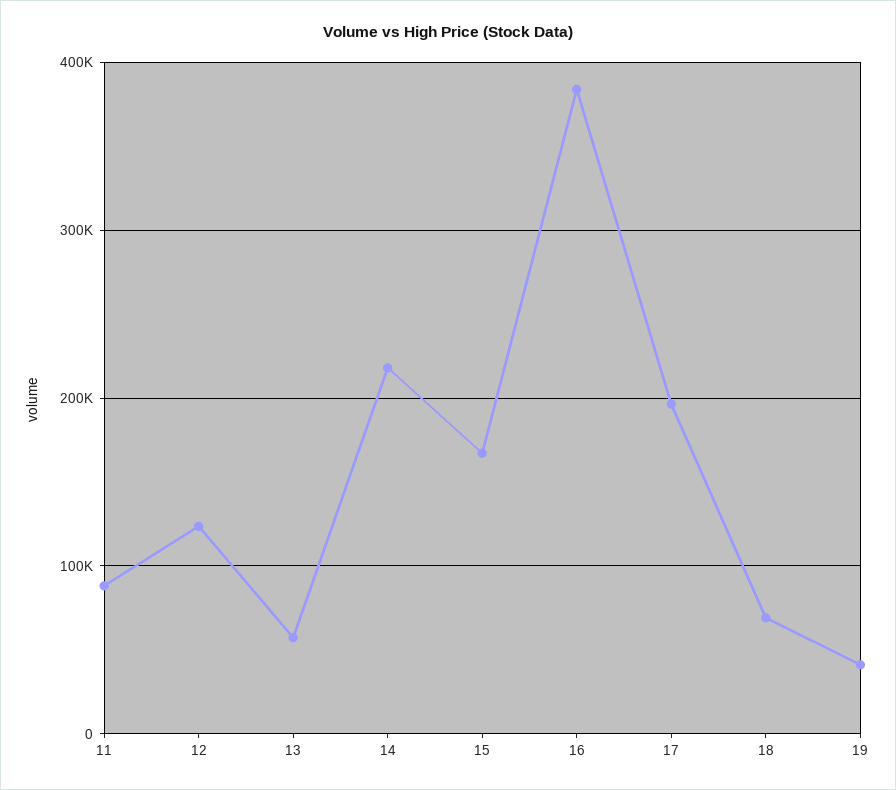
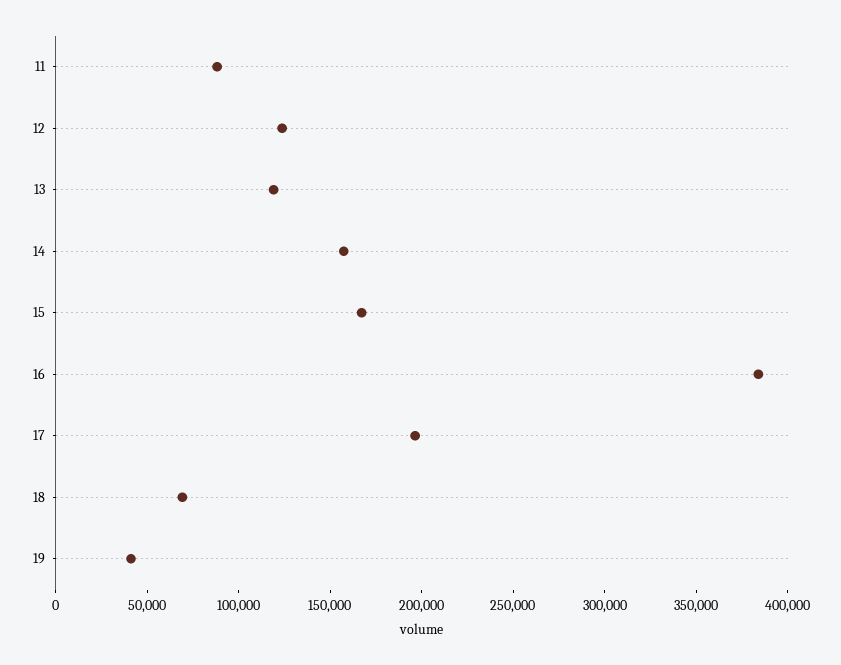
13: 60000 -> 120000
14: 220000 -> 160000

